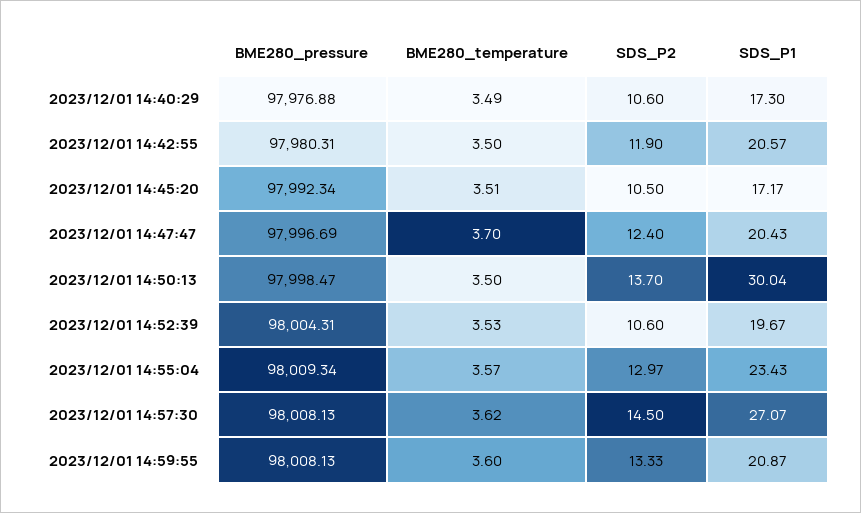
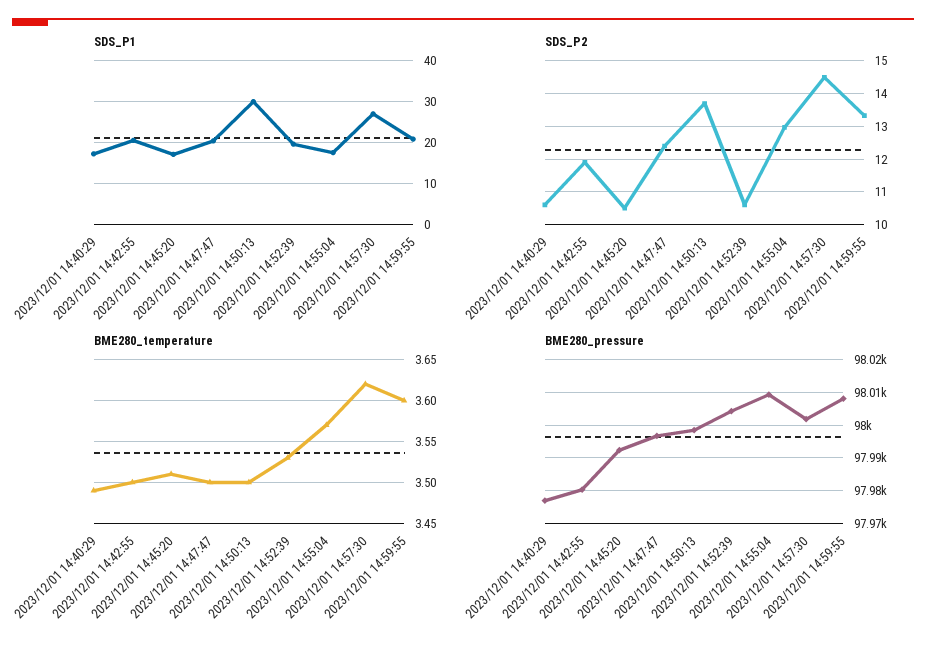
BME280_temperature, 2023/12/01 14:47:47: 3.7 -> 3.5
SDS_P1, 2023/12/01 14:55:04: 23.43 -> 18
BME280_pressure, 2023/12/01 14:57:30: 98008.13 -> 98002

